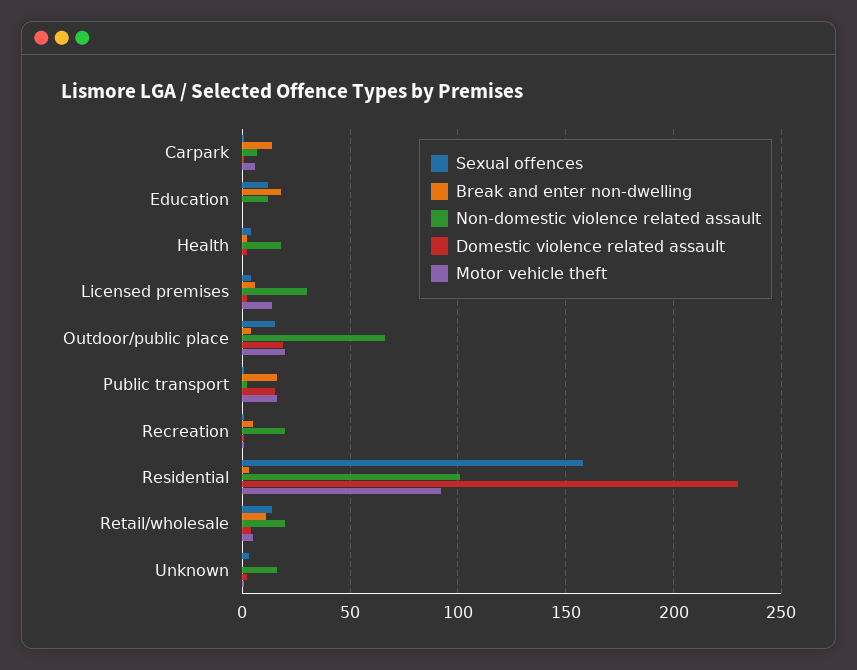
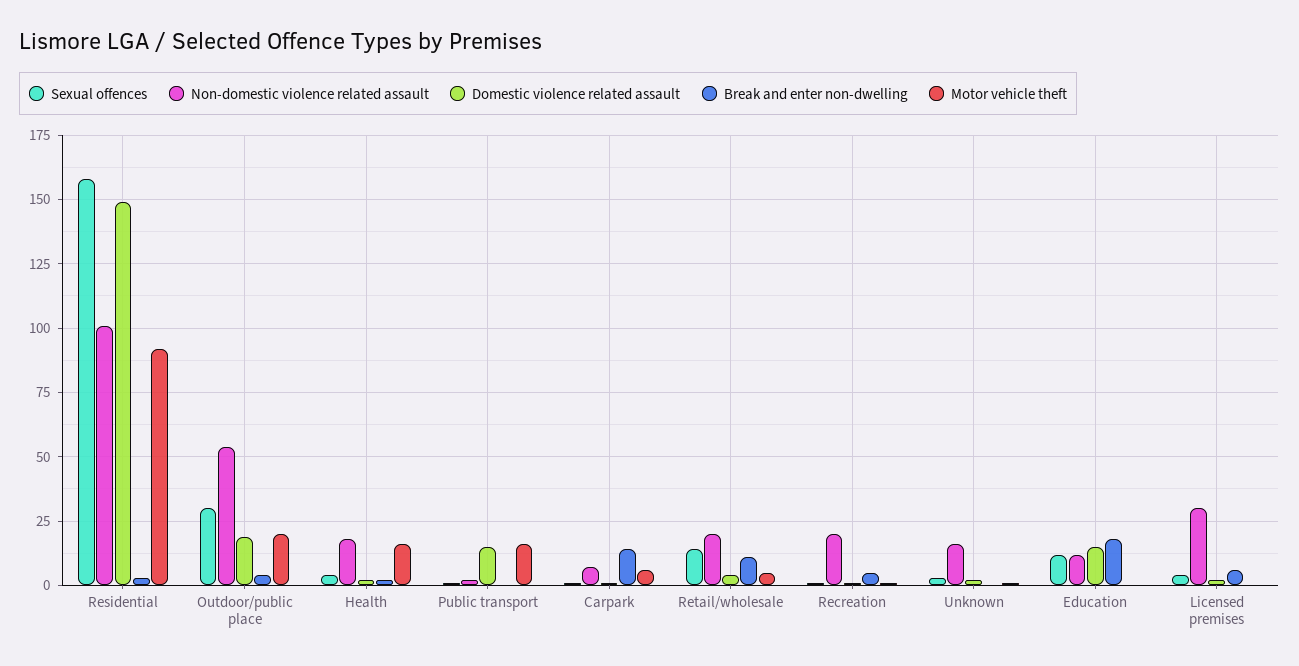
Domestic violence related assault, Education: 0 -> 15
Motor vehicle theft, Health: 0 -> 15
Motor vehicle theft, Licensed premises: 15 -> 0
Sexual offences, Outdoor/public place: 15 -> 30
Non-domestic violence related assault, Outdoor/public place: 65 -> 55
Break and enter non-dwelling, Public transport: 15 -> 0
Domestic violence related assault, Residential: 230 -> 150

